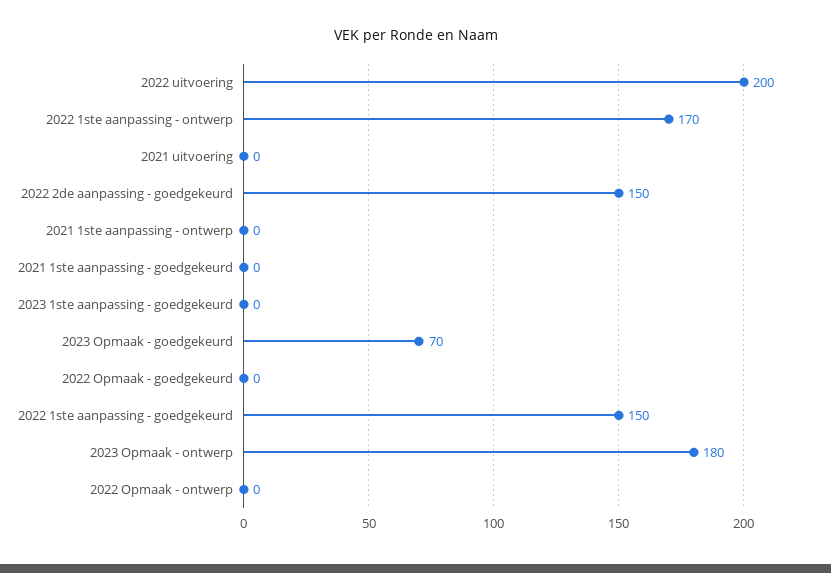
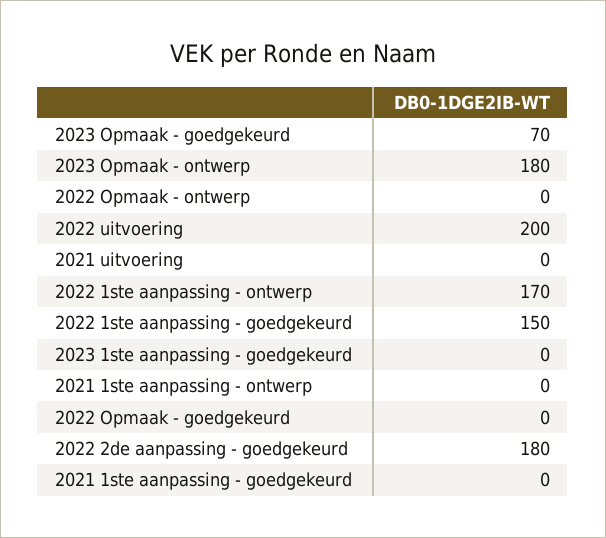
2022 2de aanpassing - goedgekeurd: 150 -> 180

